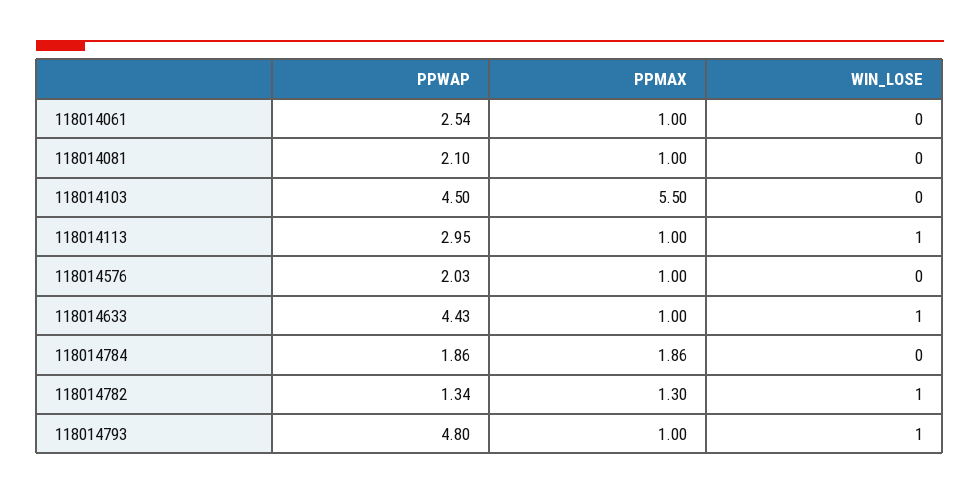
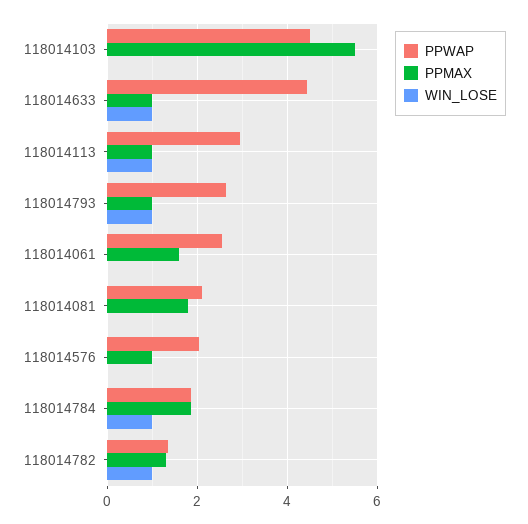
PPMAX, 118014061: 1 -> 1.6
PPMAX, 118014081: 1 -> 1.8
WIN_LOSE, 118014784: 0 -> 1
PPWAP, 118014793: 4.8 -> 2.6

